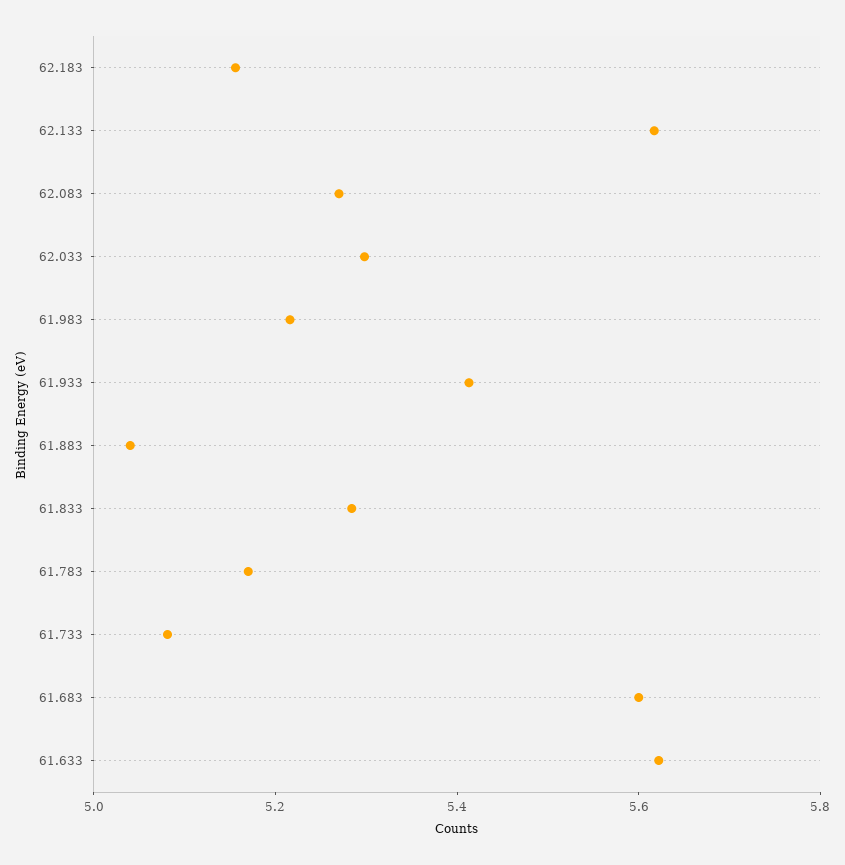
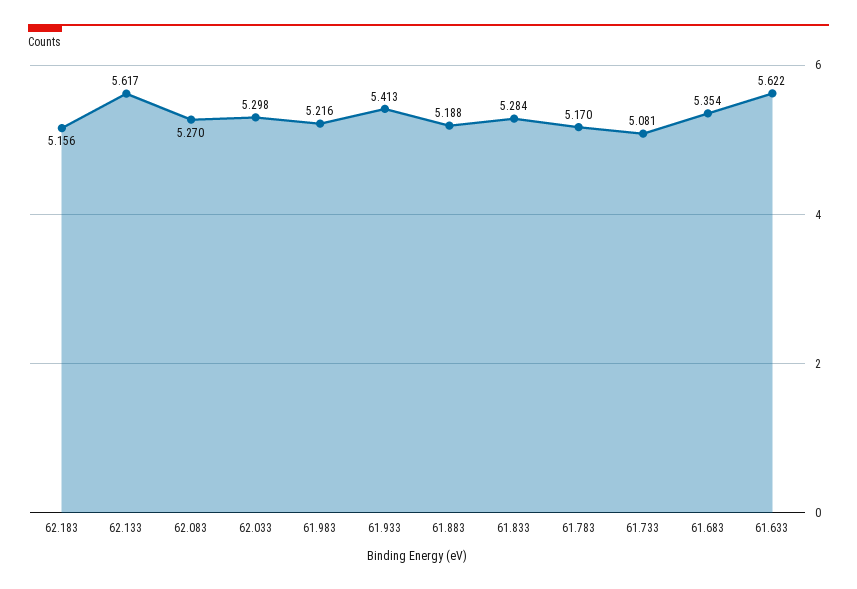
61.883: 5.05 -> 5.188
61.683: 5.6 -> 5.354

